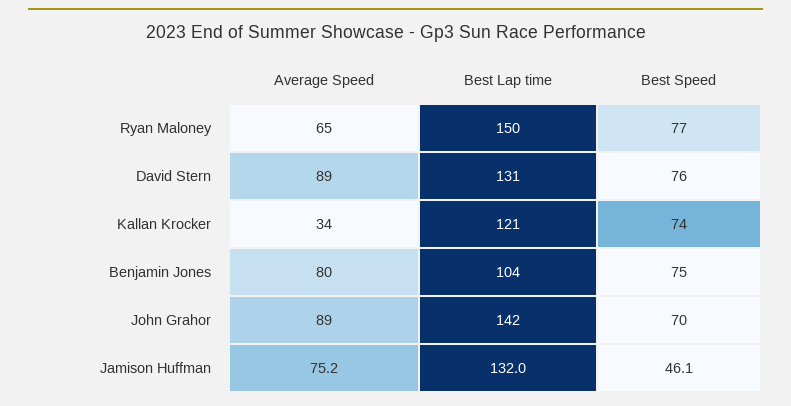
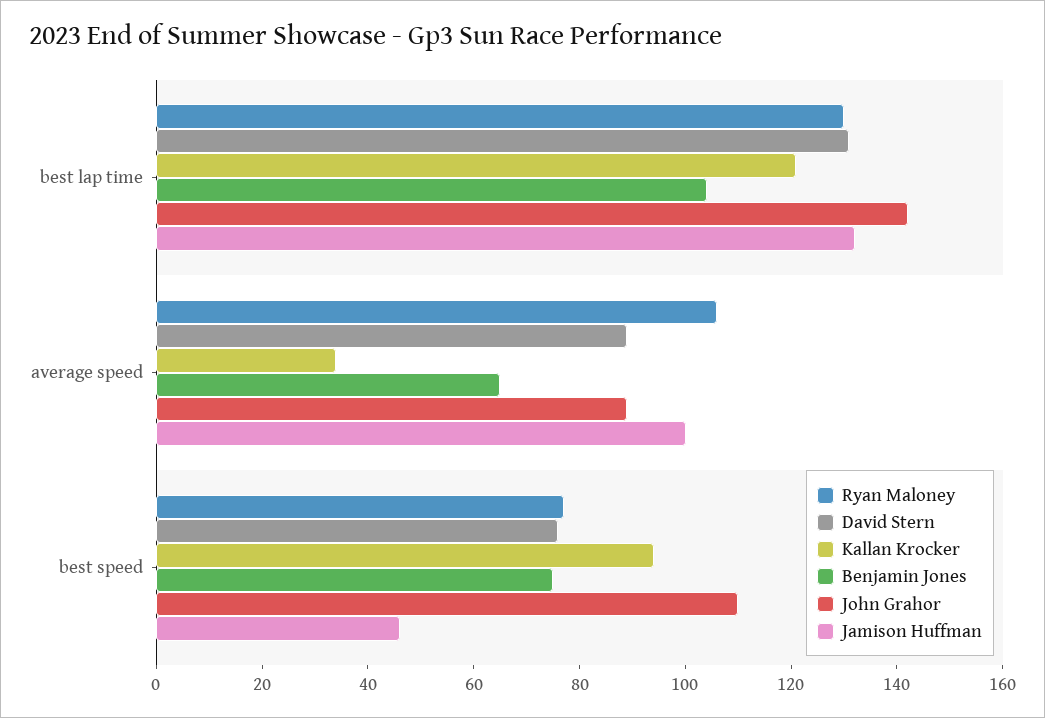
Ryan Maloney, Average Speed: 65 -> 105
Ryan Maloney, Best Lap time: 150 -> 130
Kallan Krocker, Best Speed: 74 -> 95
Benjamin Jones, Average Speed: 80 -> 65
John Grahor, Best Speed: 70 -> 110
Jamison Huffman, Average Speed: 75.2 -> 100

